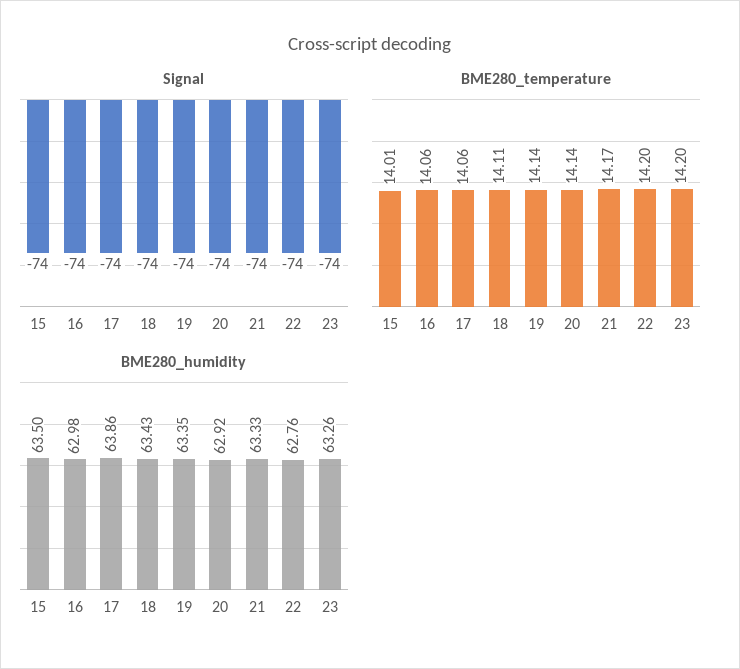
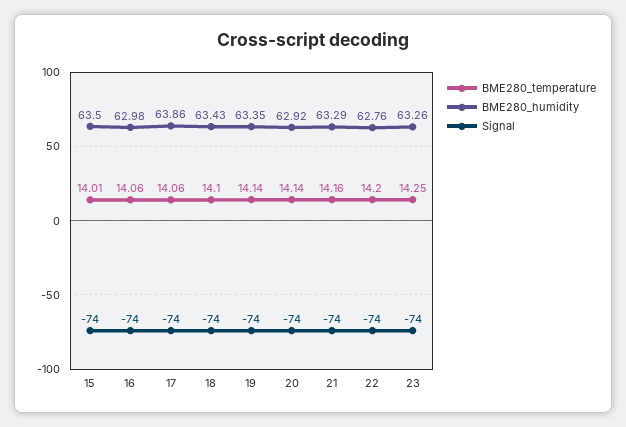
BME280_temperature, 18: 14.11 -> 14.1
BME280_temperature, 21: 14.17 -> 14.16
BME280_temperature, 23: 14.2 -> 14.25
BME280_humidity, 21: 63.33 -> 63.29

